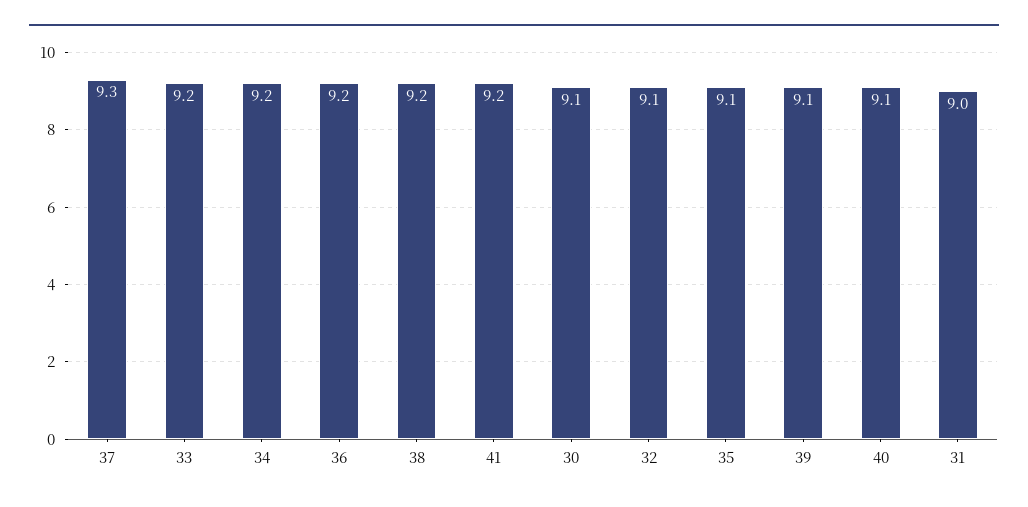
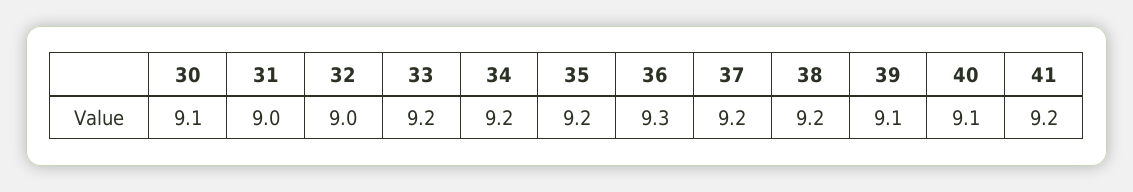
37: 9.3 -> 9.2
36: 9.2 -> 9.3
32: 9.1 -> 9
35: 9.1 -> 9.2

